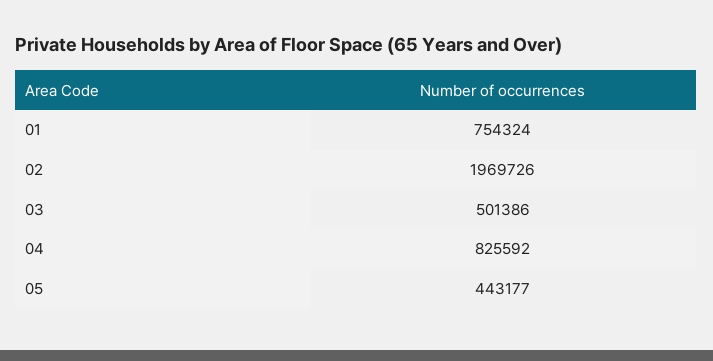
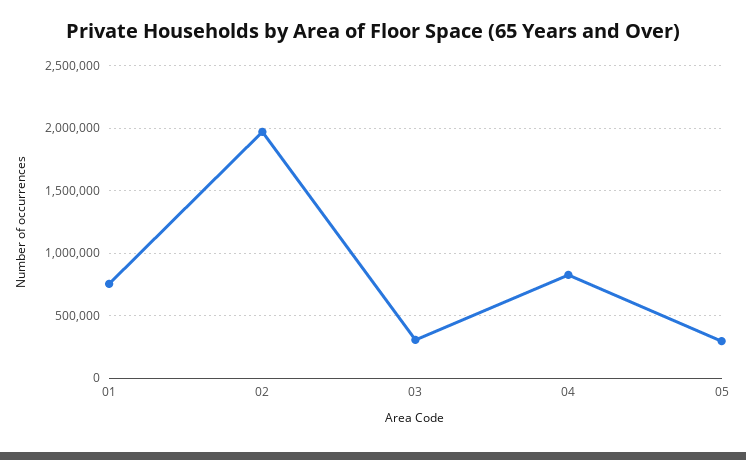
03: 501386 -> 300000
05: 443177 -> 300000

